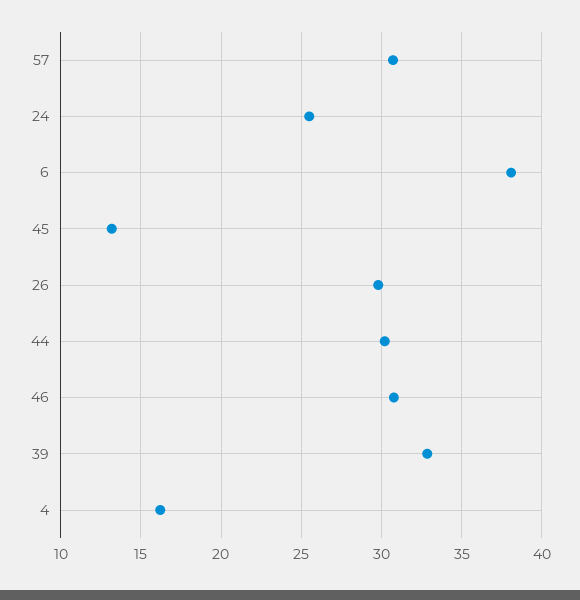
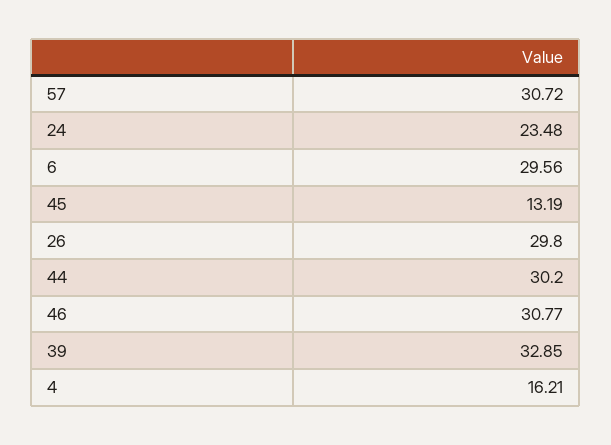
24: 25.5 -> 23.48
6: 38 -> 29.56

